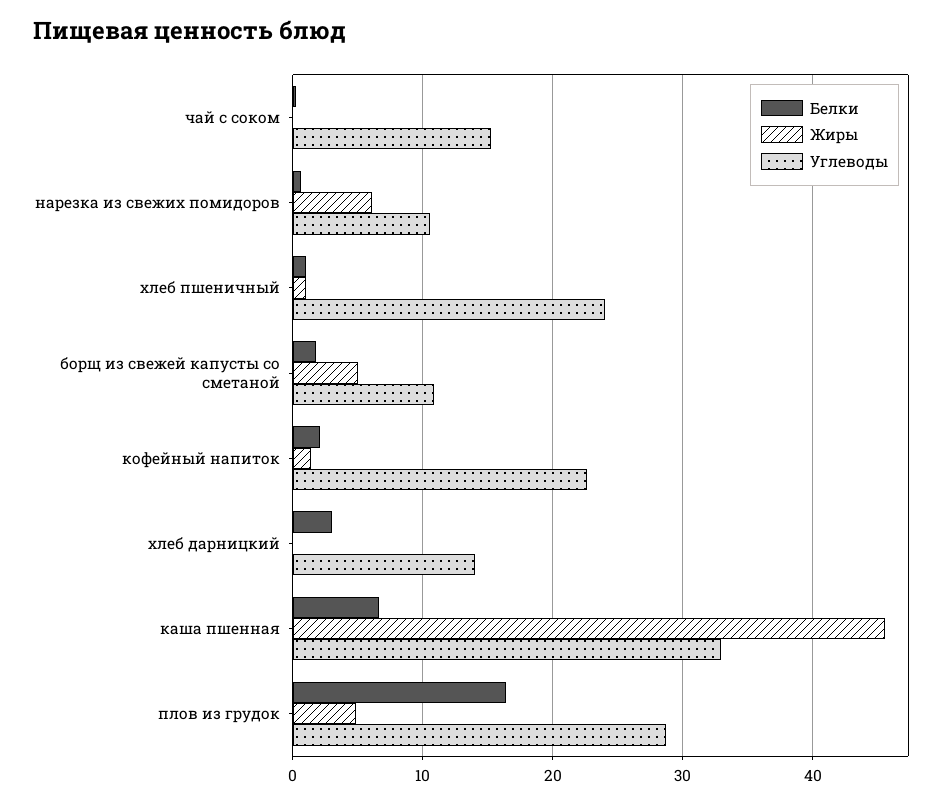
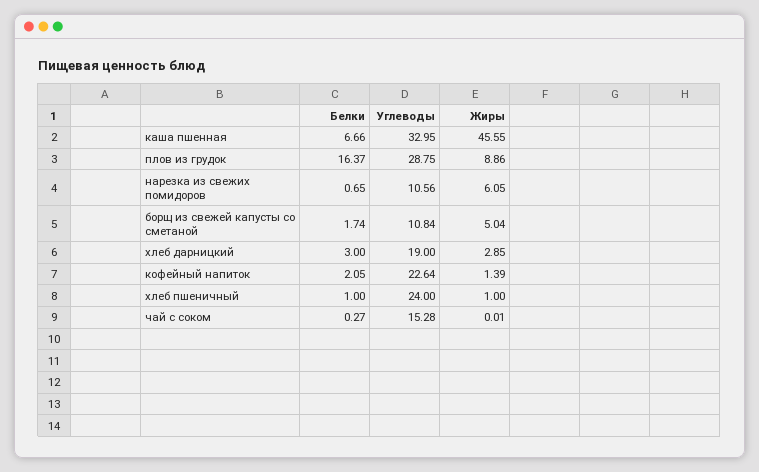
Жиры, хлеб дарницкий: 0 -> 2.85
Углеводы, хлеб дарницкий: 14 -> 19
Жиры, плов из грудок: 5 -> 8.86

